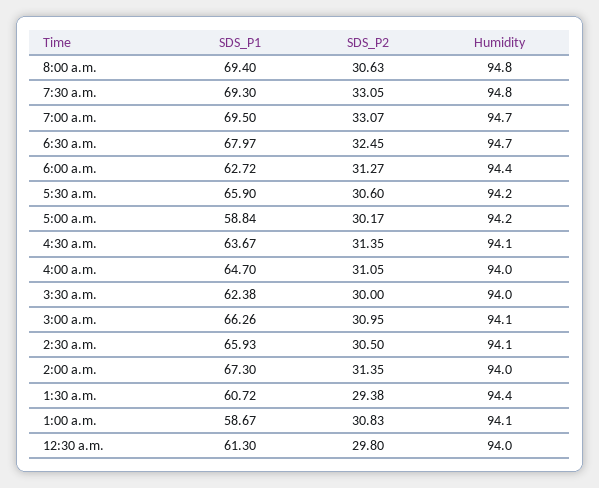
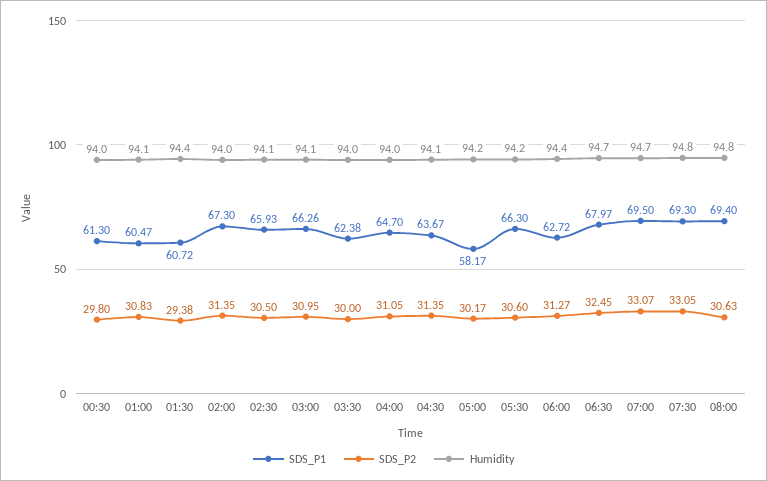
SDS_P1, 5:30 a.m.: 65.9 -> 66.3
SDS_P1, 5:00 a.m.: 58.84 -> 58.17
SDS_P1, 1:00 a.m.: 58.67 -> 60.47

